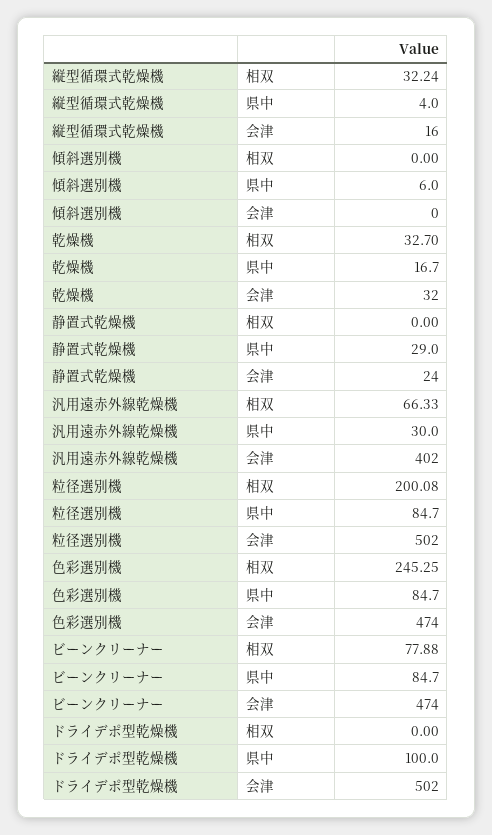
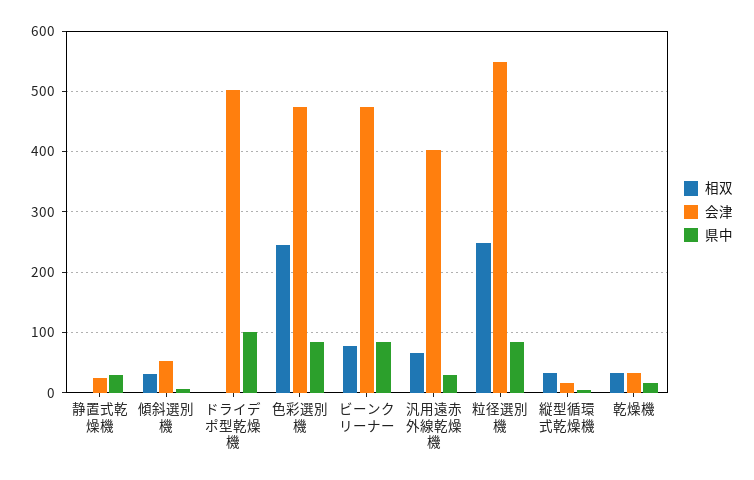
相双, 傾斜選別機: 0 -> 30
会津, 傾斜選別機: 0 -> 50
相双, 粒径選別機: 200.08 -> 250
会津, 粒径選別機: 502 -> 550

